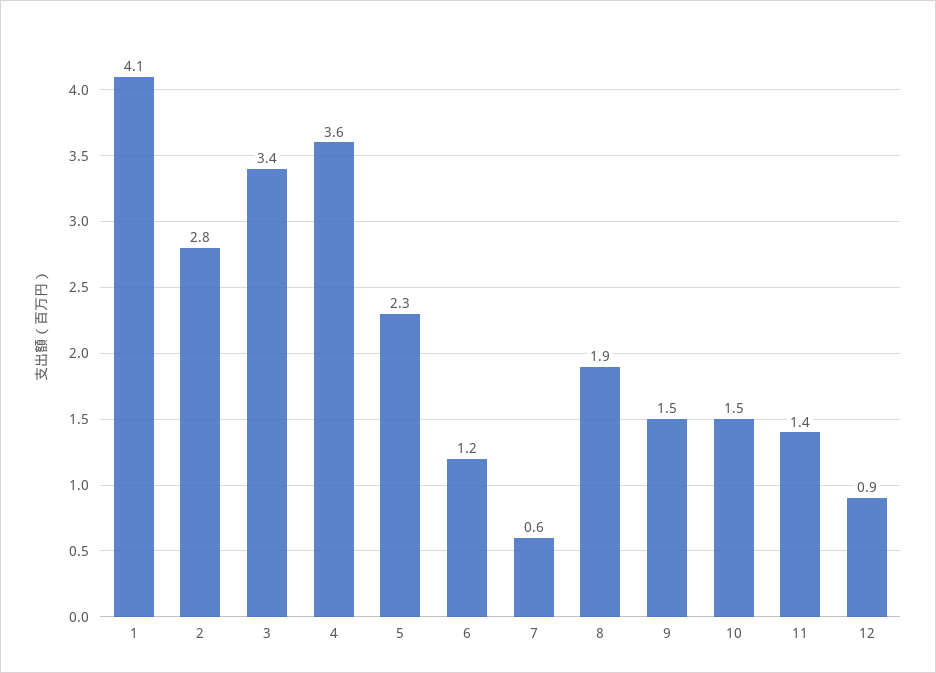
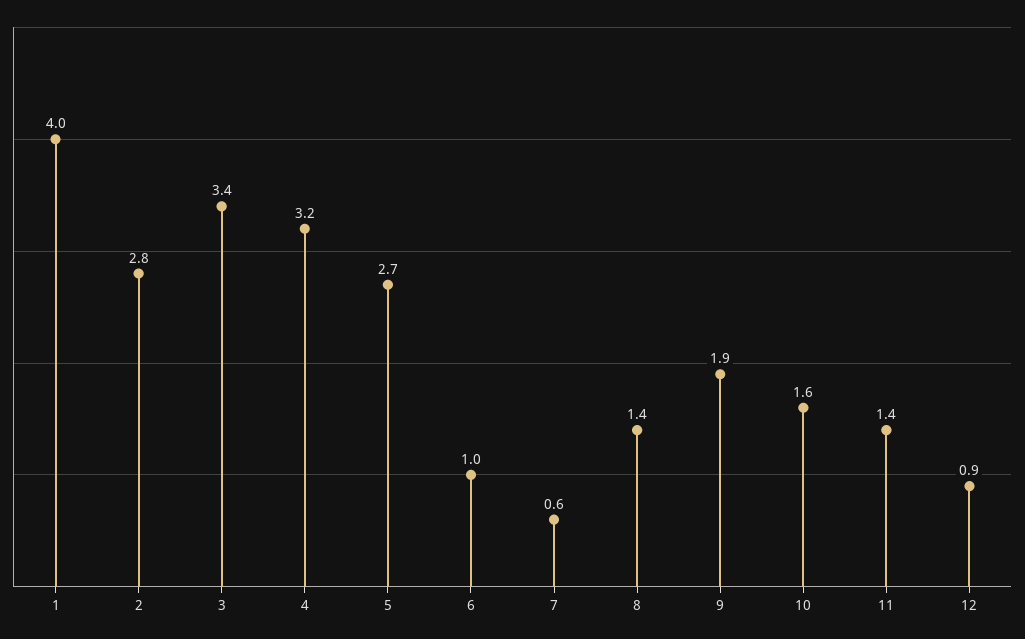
1: 4.1 -> 4
4: 3.6 -> 3.2
5: 2.3 -> 2.7
6: 1.2 -> 1
8: 1.9 -> 1.4
9: 1.5 -> 1.9
10: 1.5 -> 1.6

